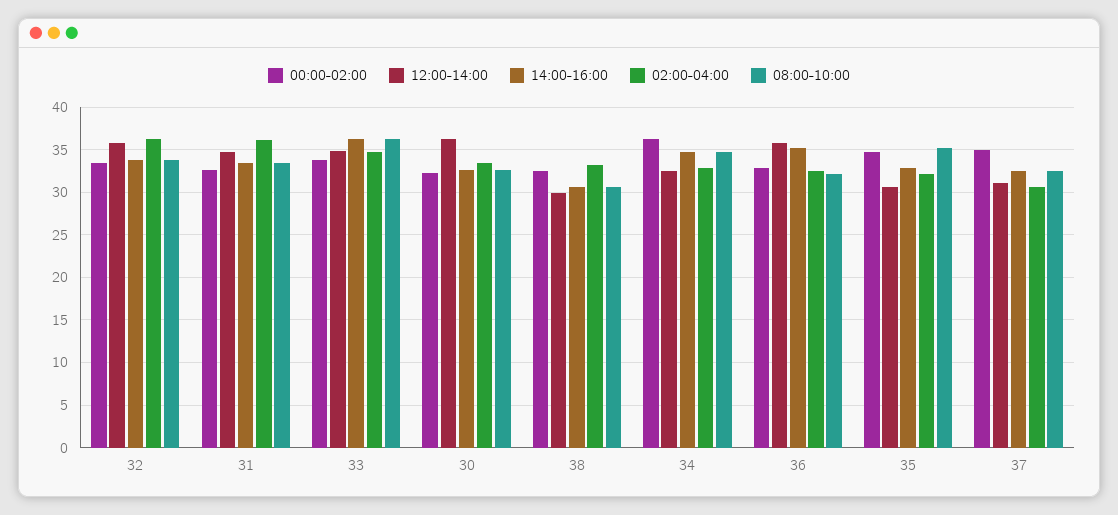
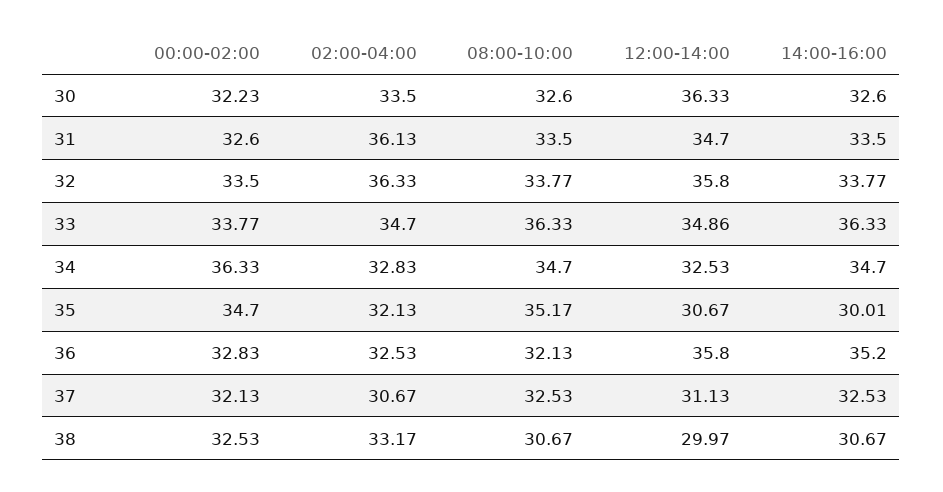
14:00-16:00, 35: 33 -> 30.01
00:00-02:00, 37: 35 -> 32.13

